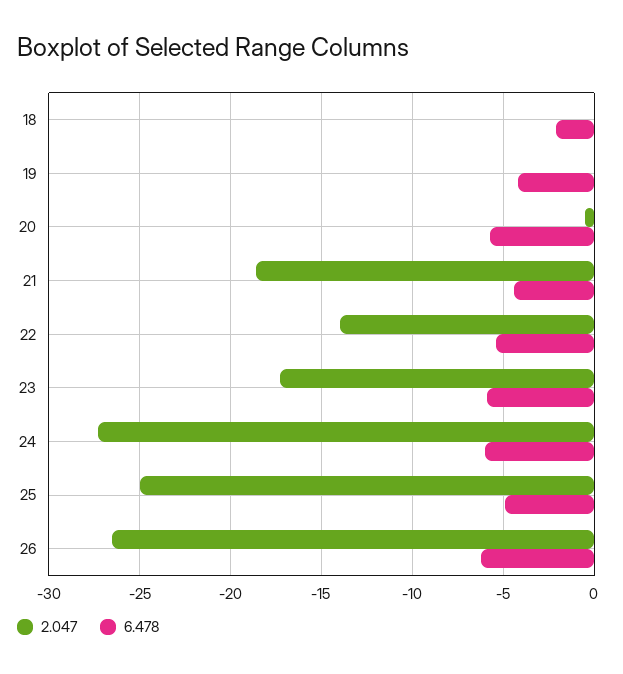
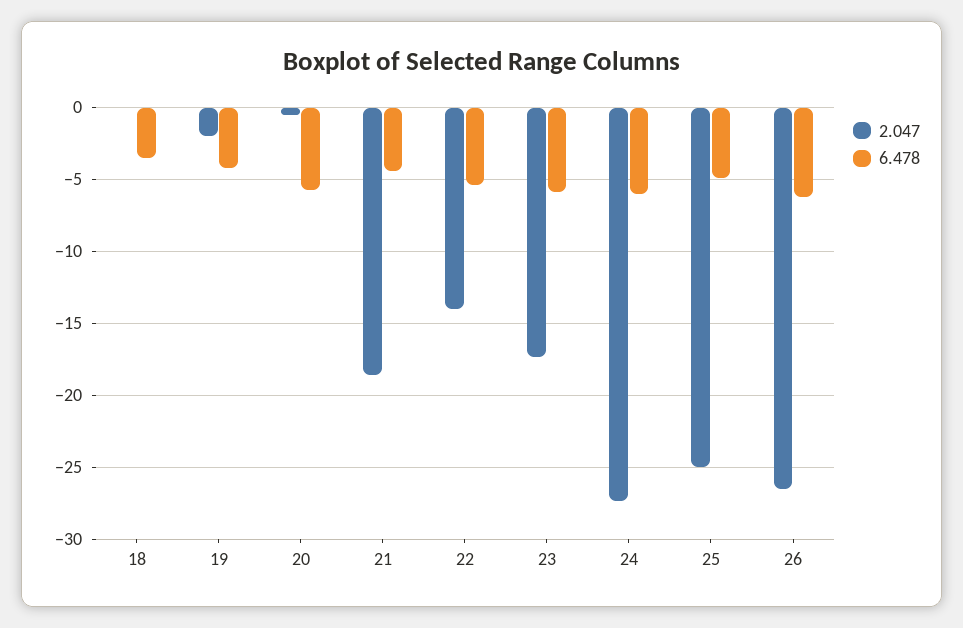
6.478, 18: -2 -> -3.5
2.047, 19: 0 -> -2

